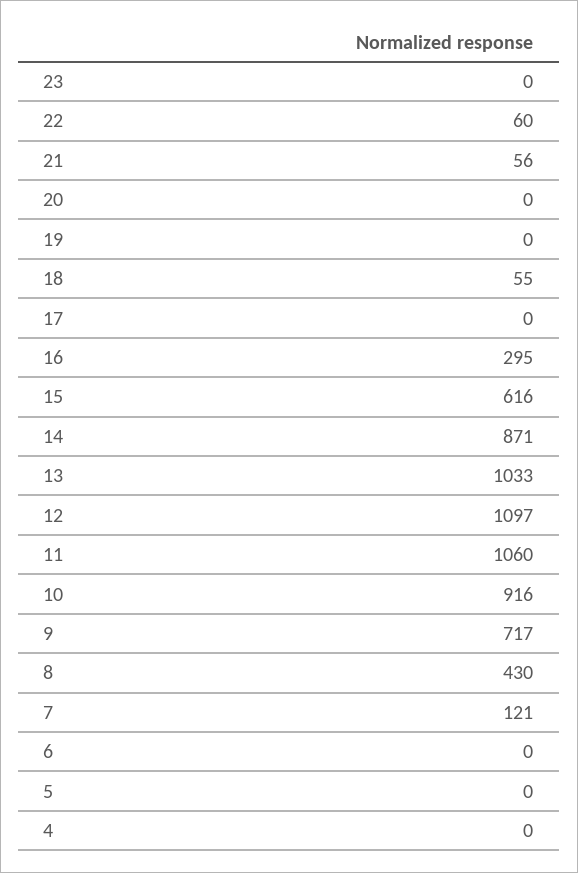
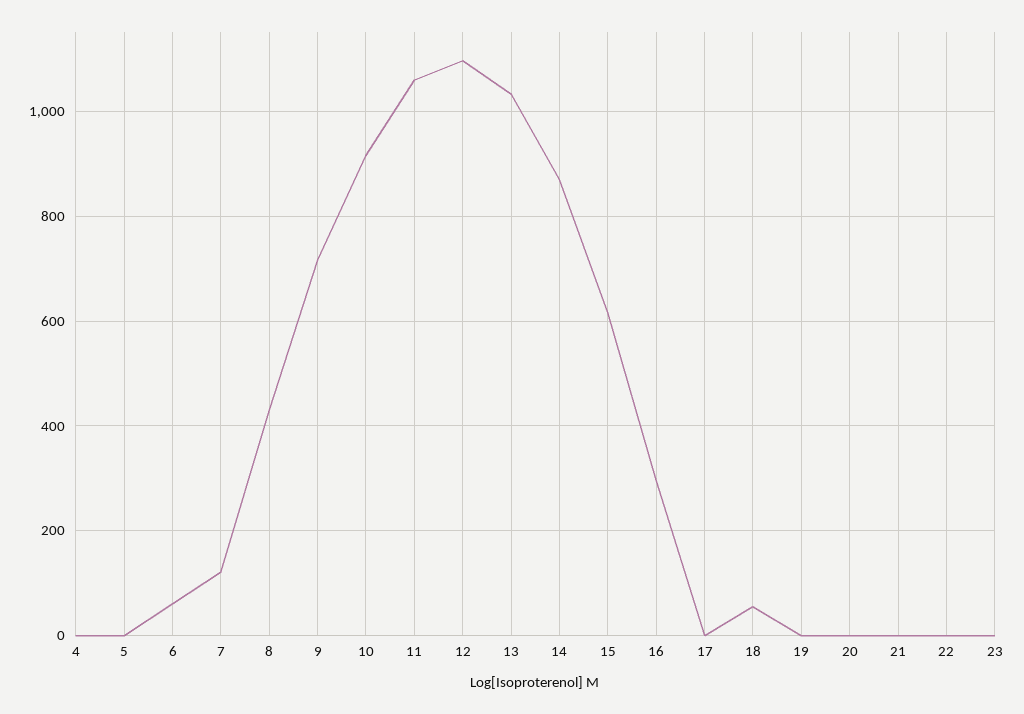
22: 60 -> 0
21: 56 -> 0
6: 0 -> 60

